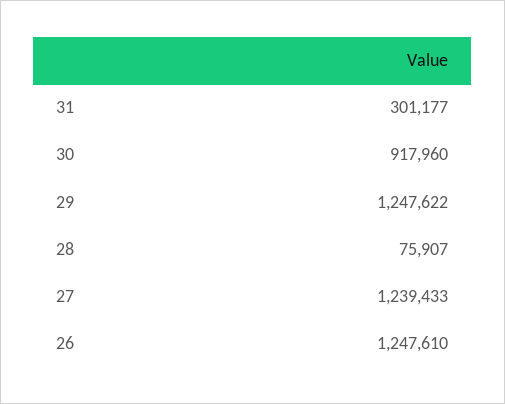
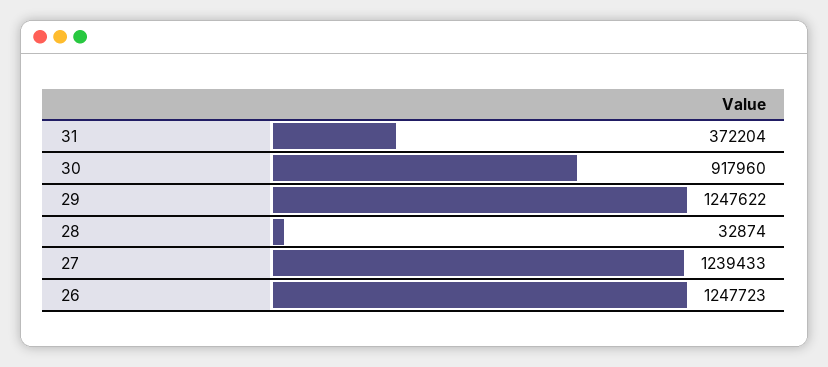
31: 301177 -> 372204
28: 75907 -> 32874
26: 1247610 -> 1247723

